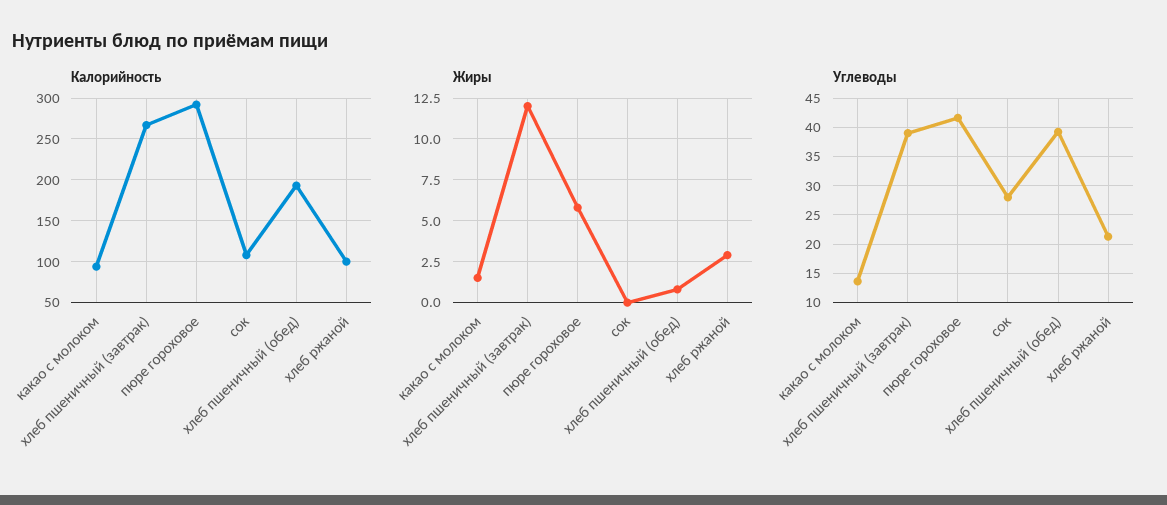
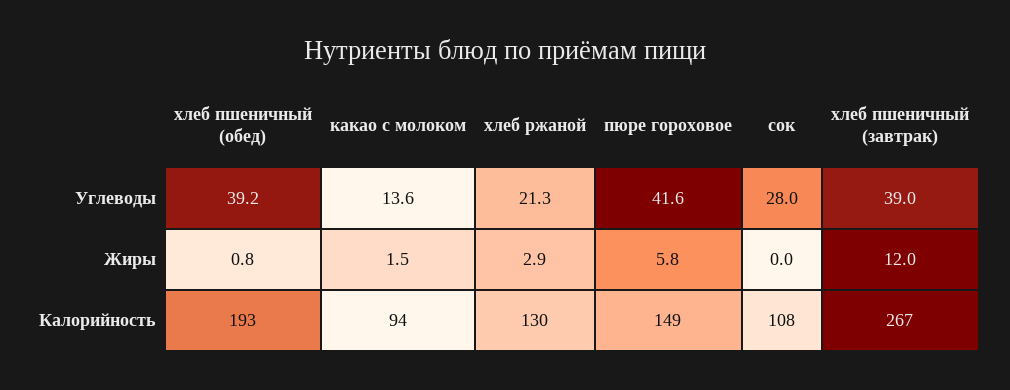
Калорийность, пюре гороховое: 290 -> 149
Калорийность, хлеб ржаной: 100 -> 130

